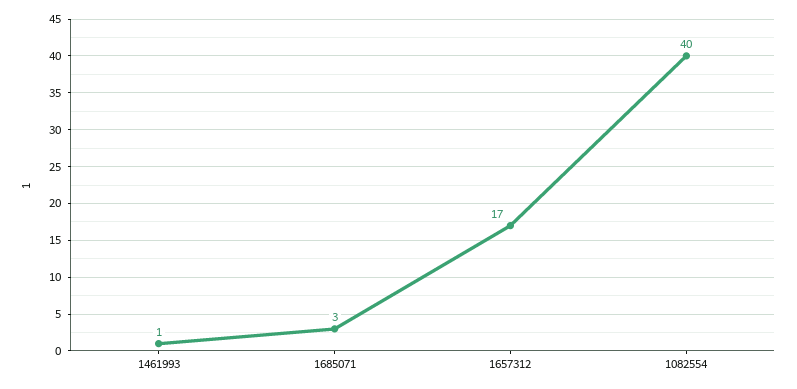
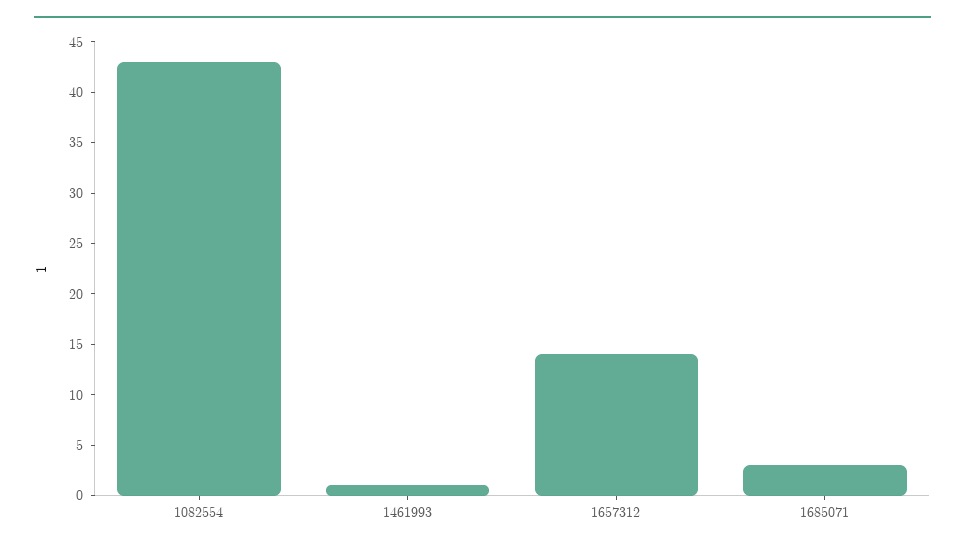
1657312: 17 -> 14
1082554: 40 -> 43

